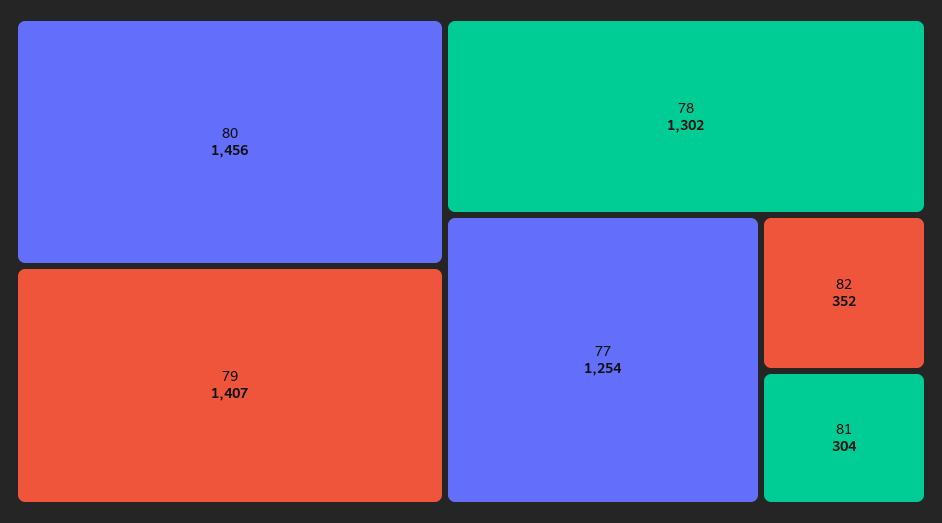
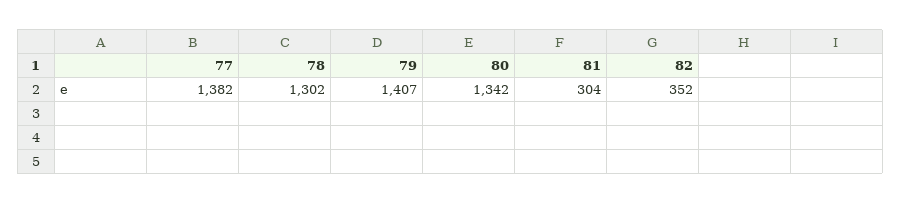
80: 1456 -> 1342
77: 1254 -> 1382

